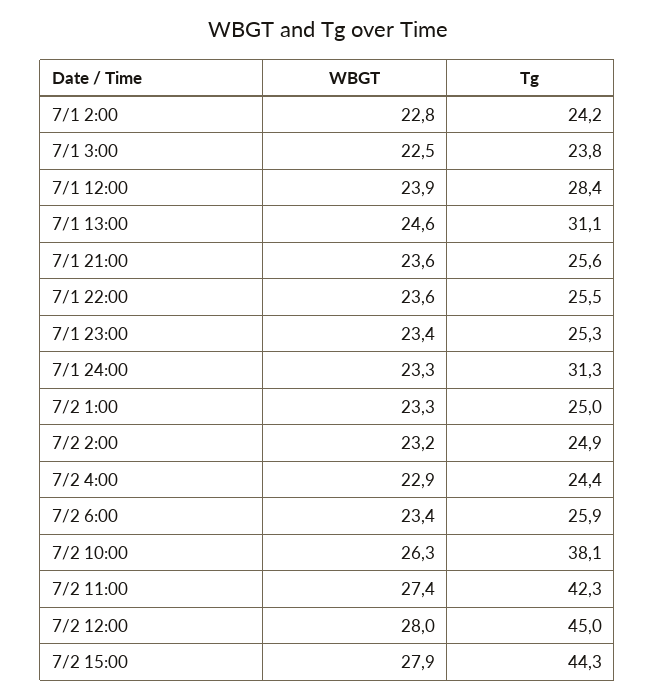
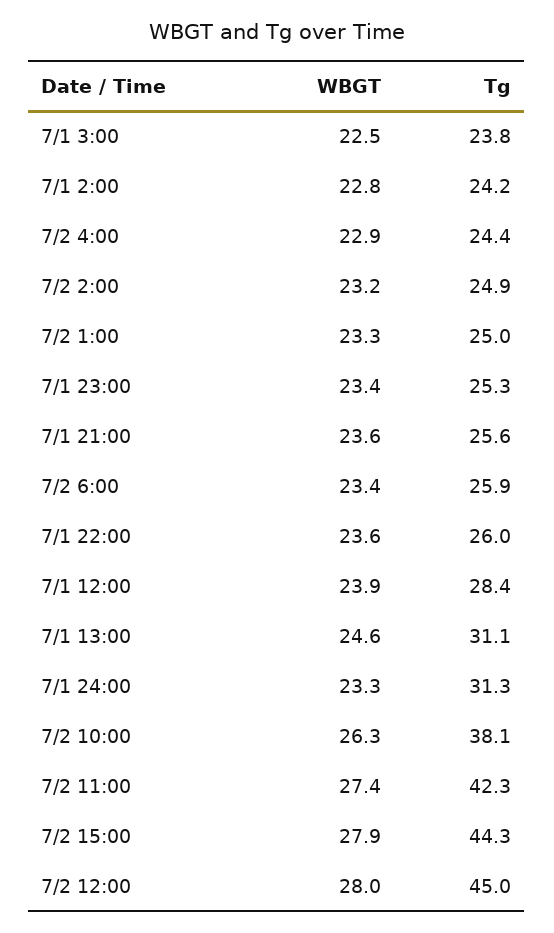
Tg, 7/1 22:00: 25.5 -> 26

